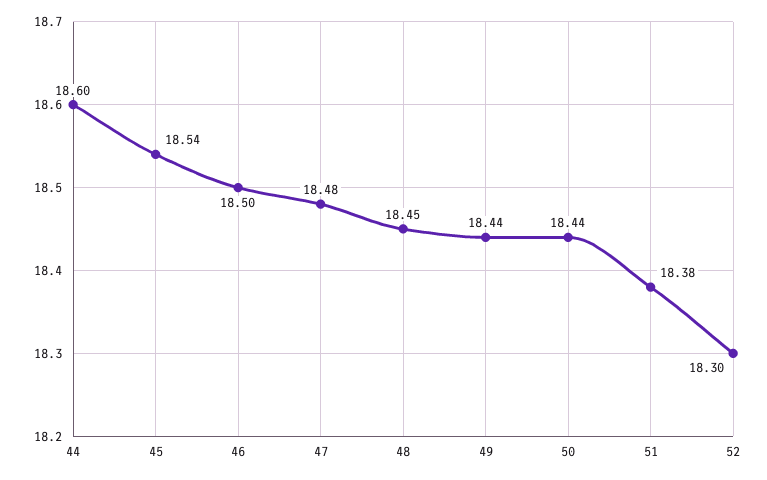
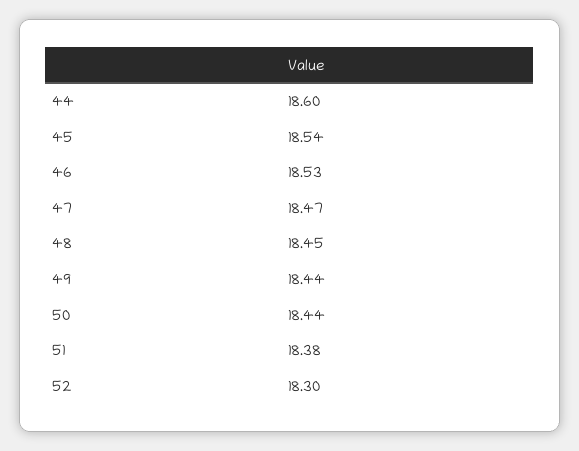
46: 18.5 -> 18.53
47: 18.48 -> 18.47

